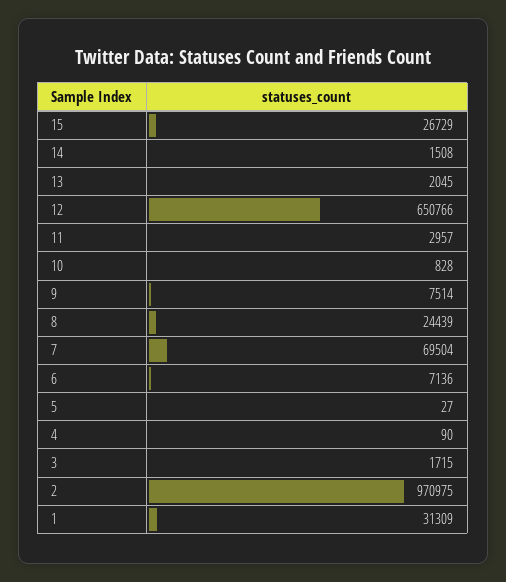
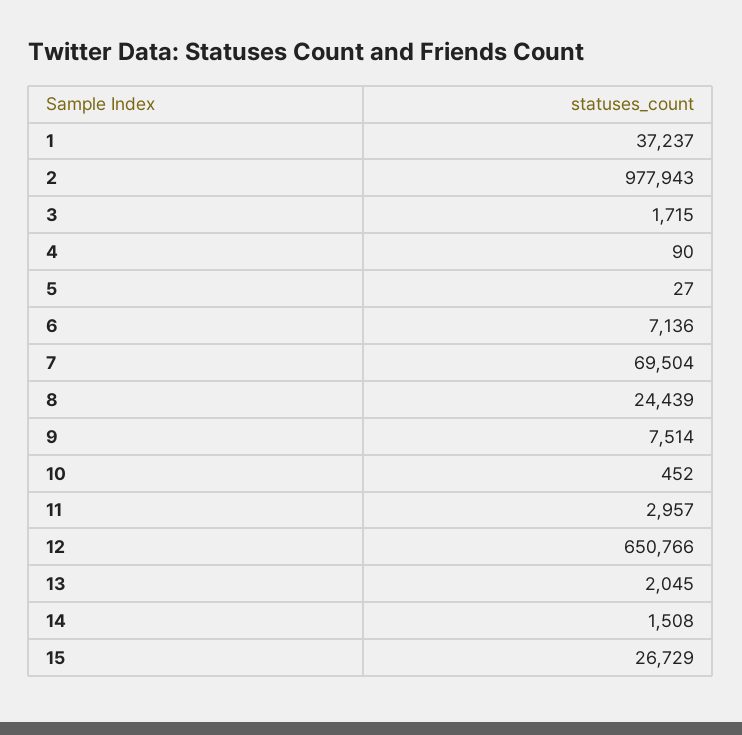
10: 828 -> 452
2: 970975 -> 977943
1: 31309 -> 37237

